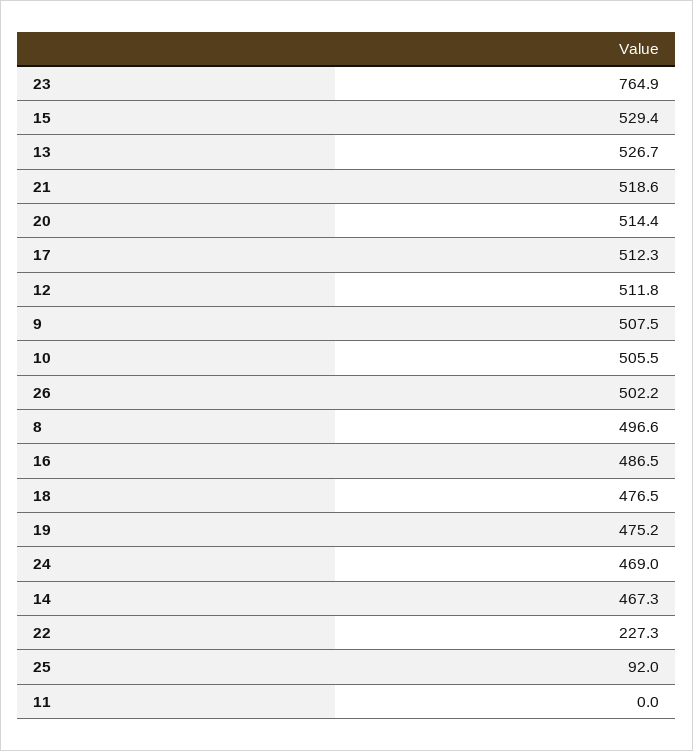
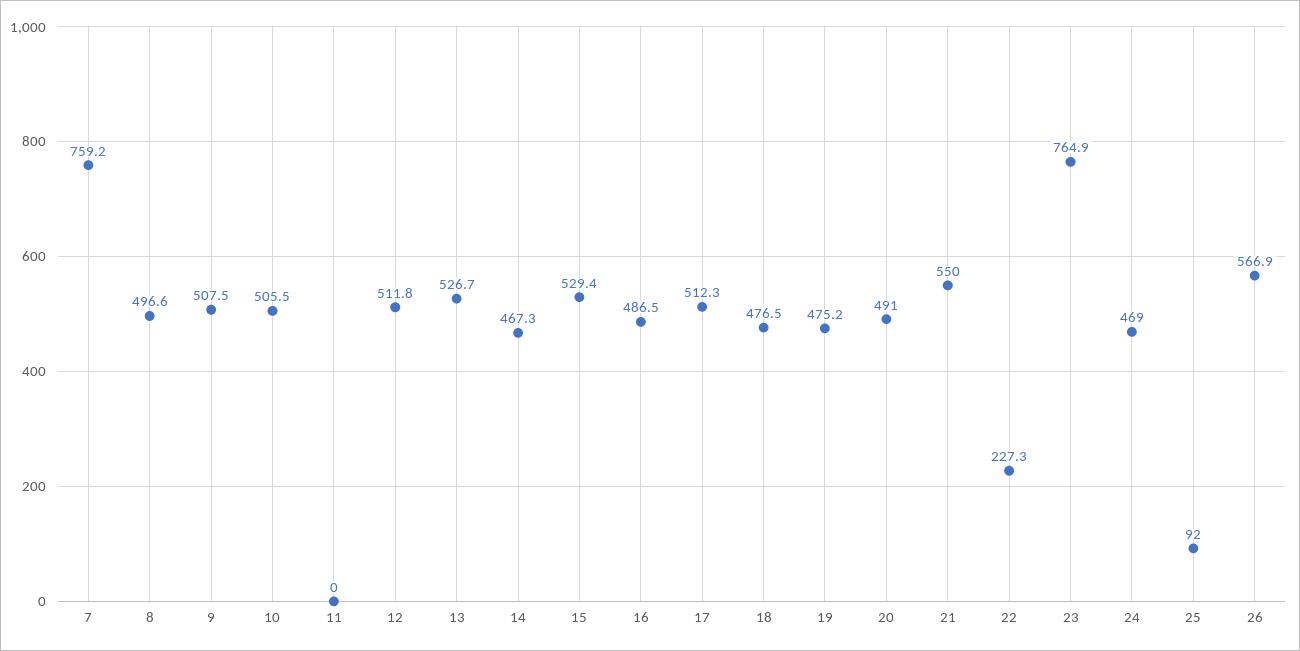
21: 518.6 -> 550
20: 514.4 -> 491
26: 502.2 -> 566.9
7: none -> 759.2

